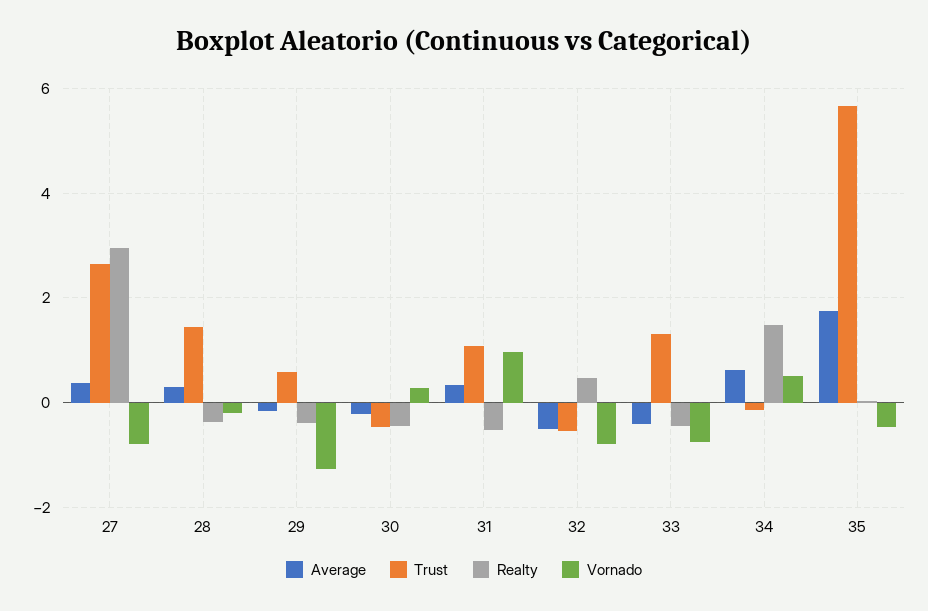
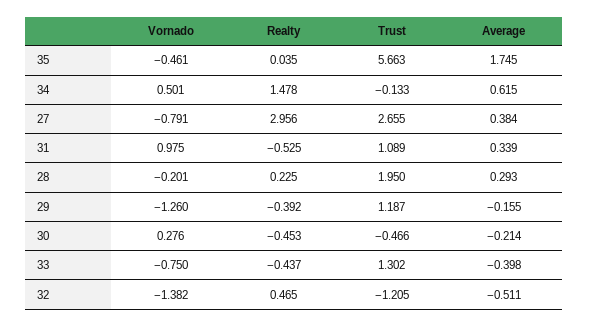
Trust, 28: 1.4 -> 1.95
Realty, 28: -0.4 -> 0.225
Trust, 29: 0.6 -> 1.187
Trust, 32: -0.6 -> -1.205
Vornado, 32: -0.8 -> -1.382

